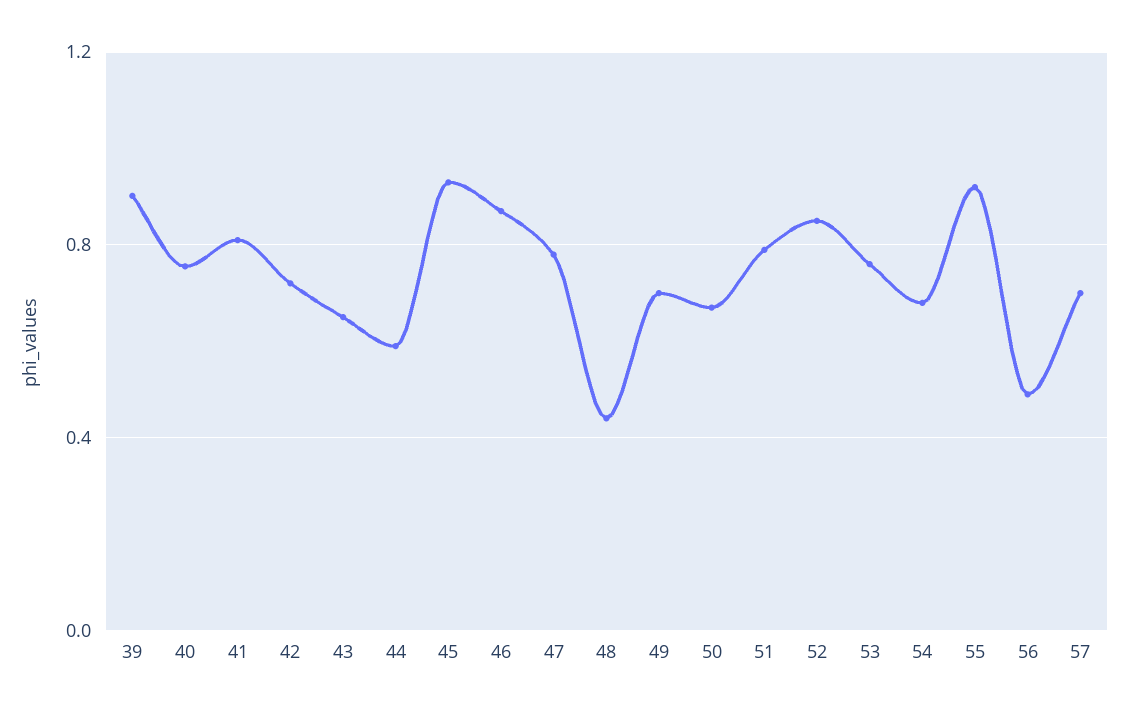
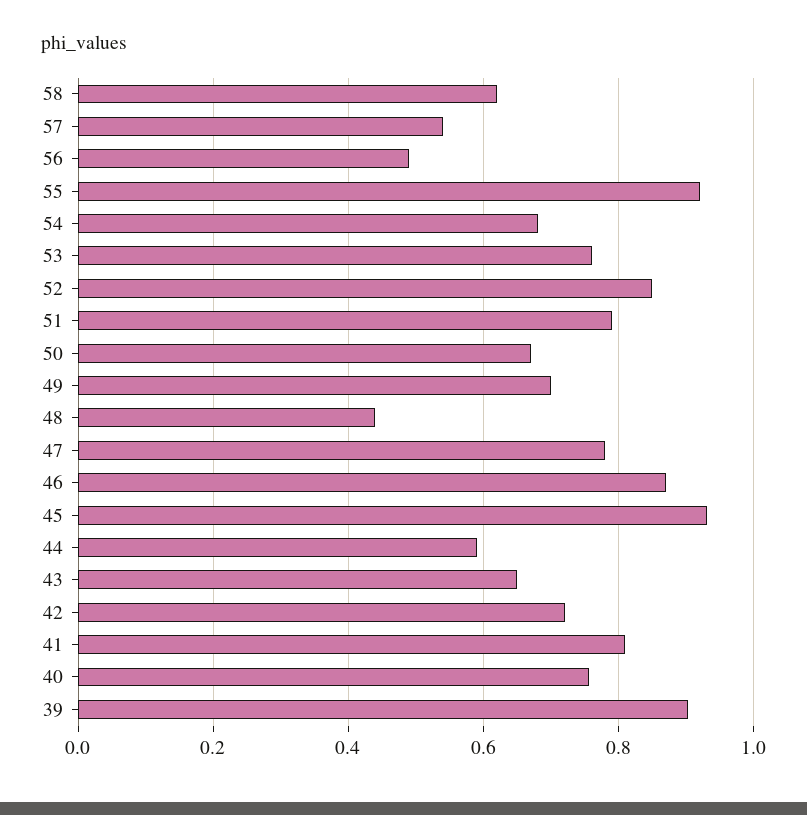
57: 0.7 -> 0.54
58: none -> 0.62

